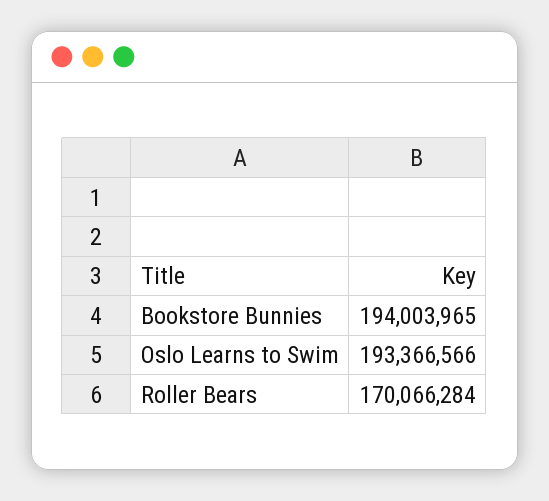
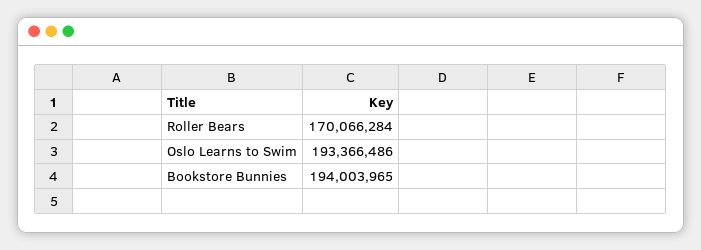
Oslo Learns to Swim: 193366566 -> 193366486

